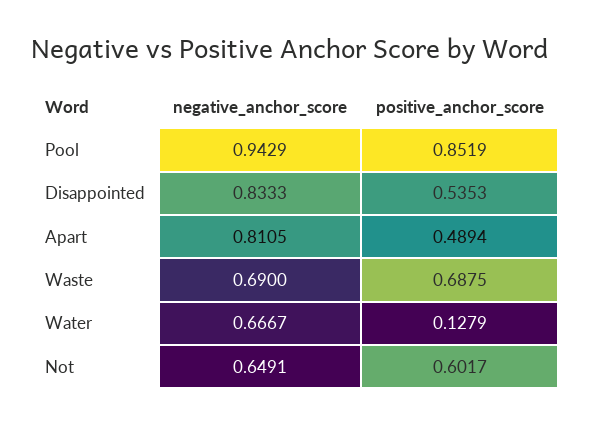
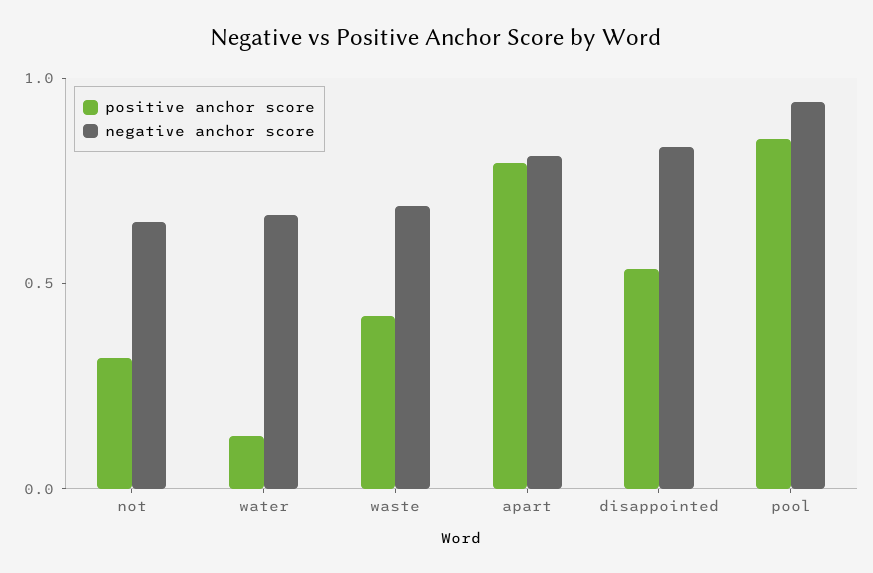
positive_anchor_score, Apart: 0.4894 -> 0.8
positive_anchor_score, Waste: 0.6875 -> 0.4
positive_anchor_score, Not: 0.6017 -> 0.3

